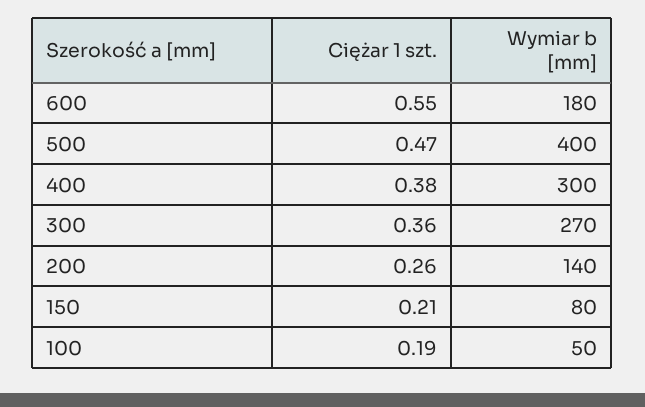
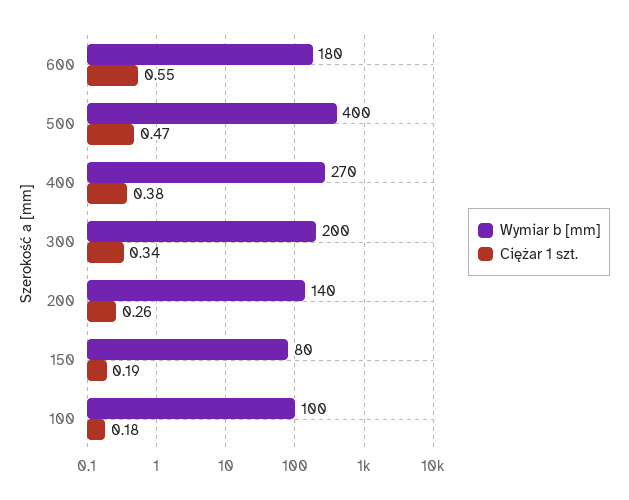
Wymiar b [mm], 400: 300 -> 270
Ciężar 1 szt., 300: 0.36 -> 0.34
Wymiar b [mm], 300: 270 -> 200
Ciężar 1 szt., 150: 0.21 -> 0.19
Ciężar 1 szt., 100: 0.19 -> 0.18
Wymiar b [mm], 100: 50 -> 100

